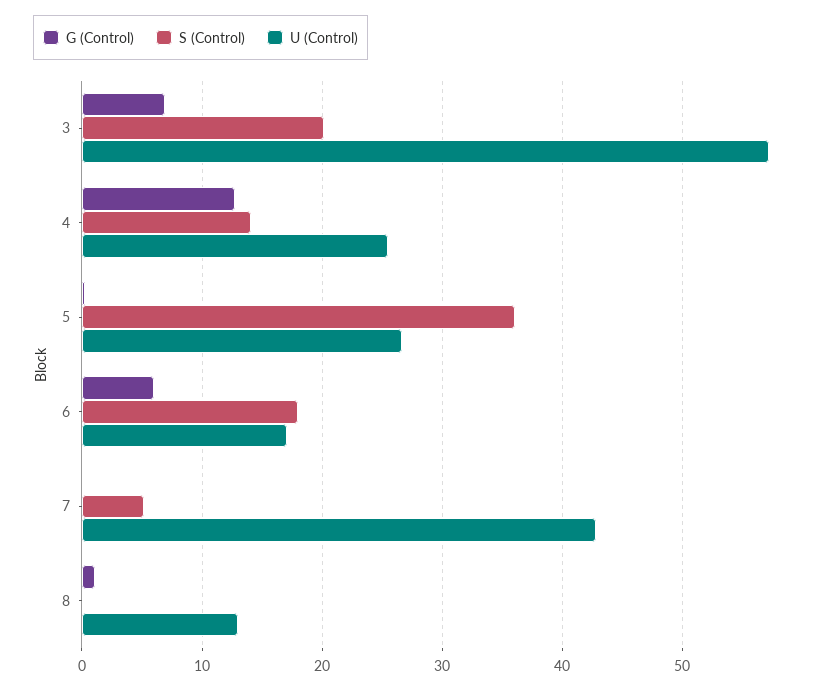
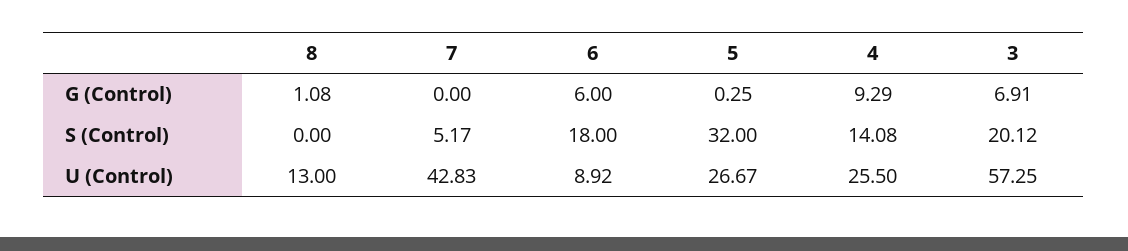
G (Control), 4: 13 -> 9.29
S (Control), 5: 36 -> 32
U (Control), 6: 17 -> 8.92

